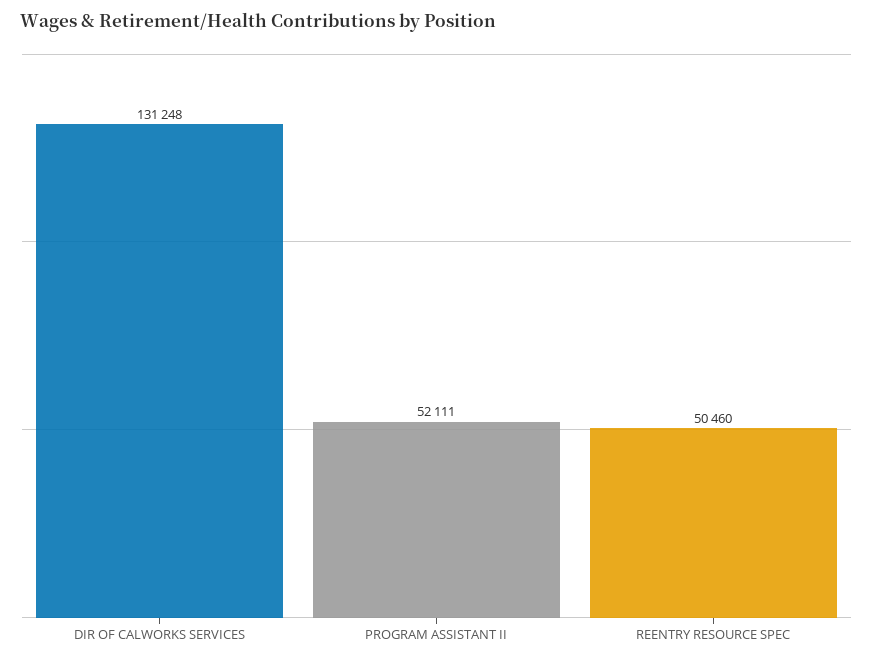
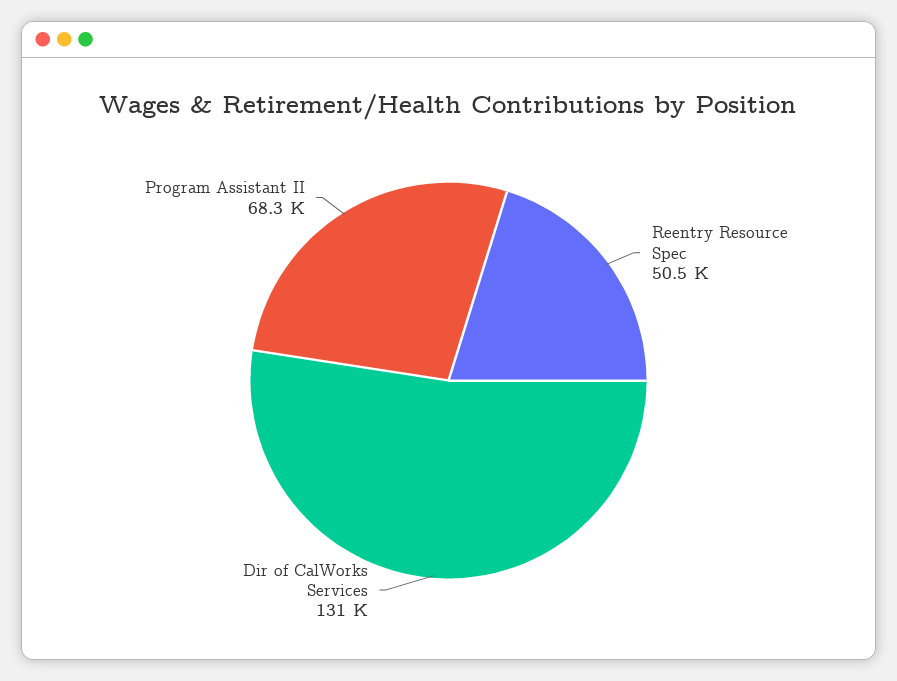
PROGRAM ASSISTANT II: 52111 -> 68300

